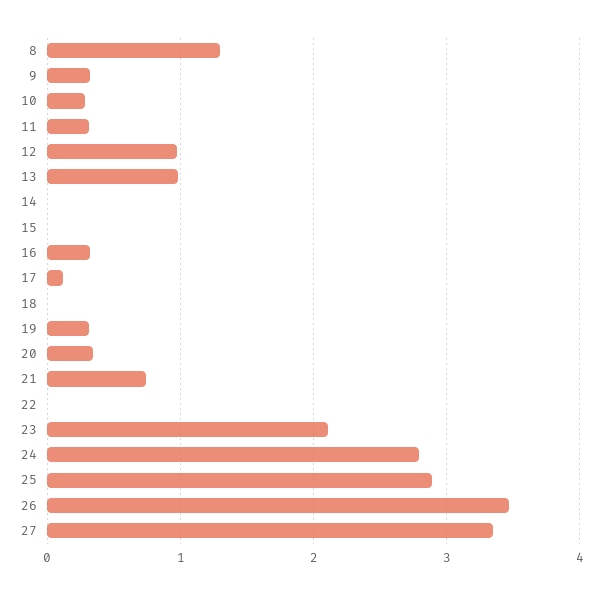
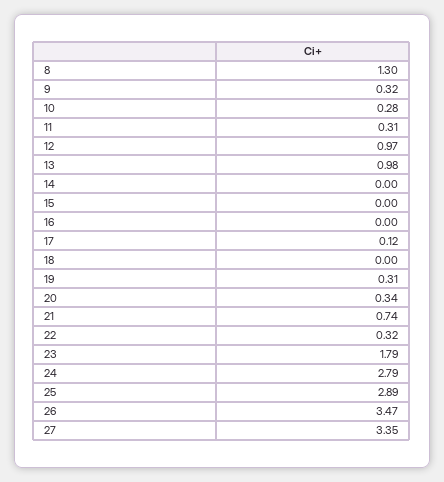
16: 0.3 -> 0
22: 0 -> 0.32
23: 2.1 -> 1.79

